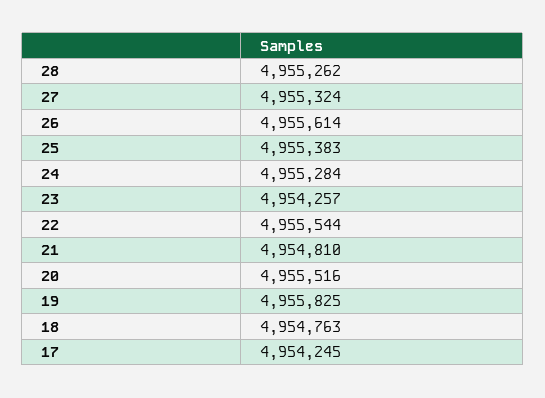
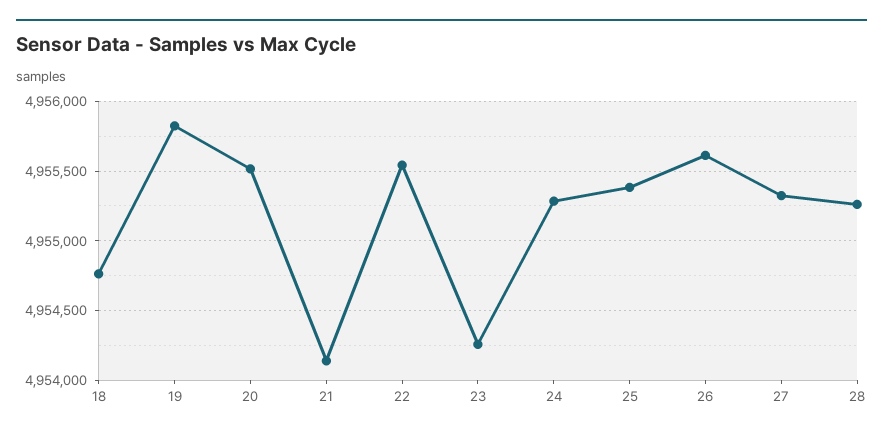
21: 4954810 -> 4954150
17: 4954245 -> none

